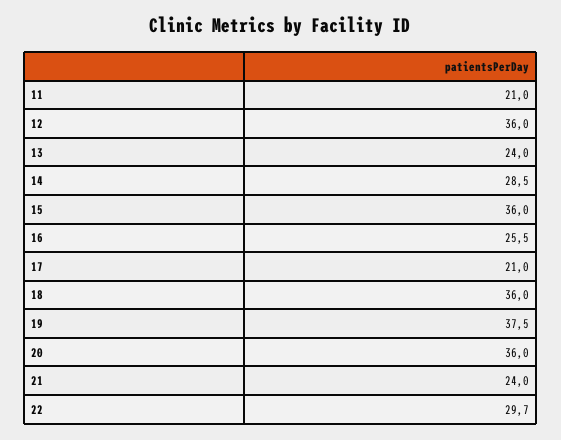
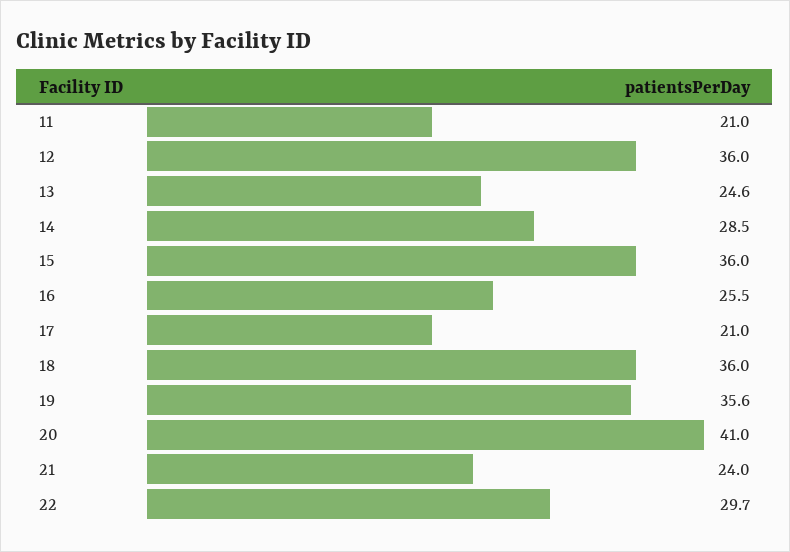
13: 24 -> 24.6
19: 37.5 -> 35.6
20: 36 -> 41

